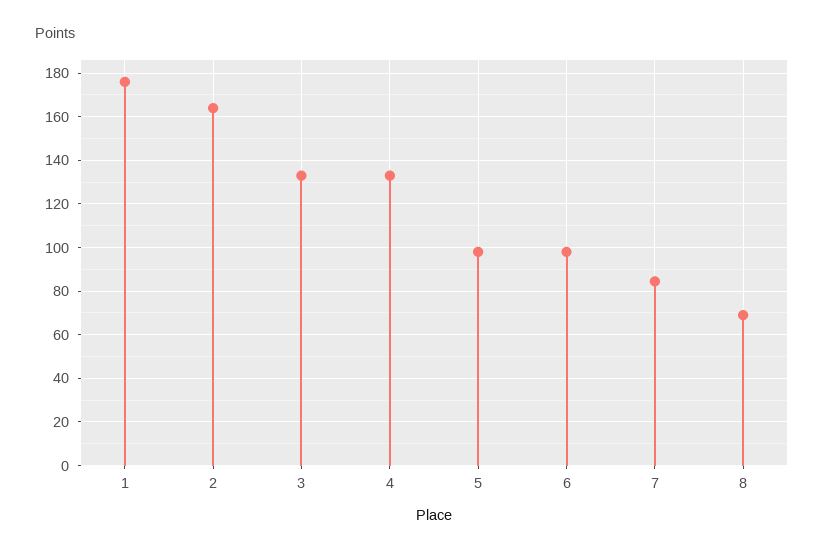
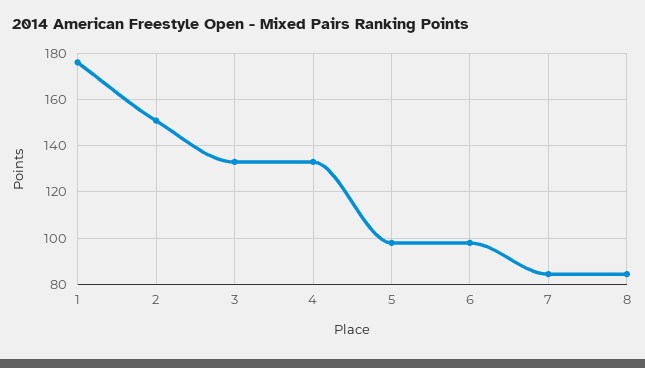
2: 165 -> 150
8: 70 -> 85

